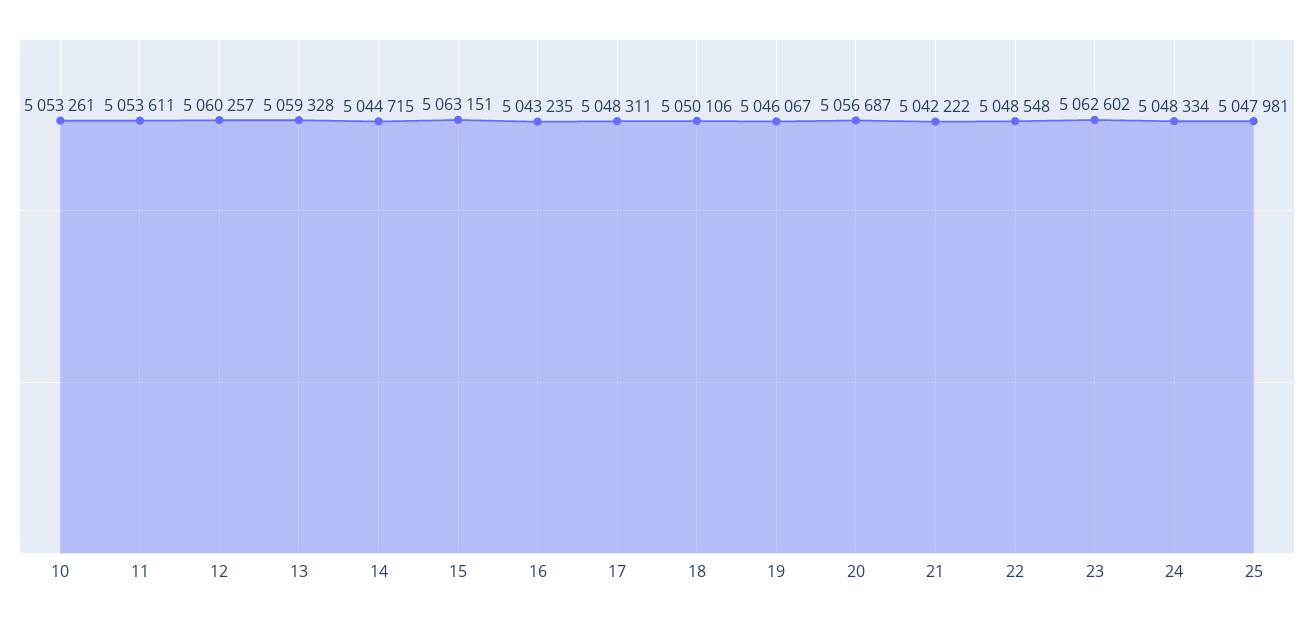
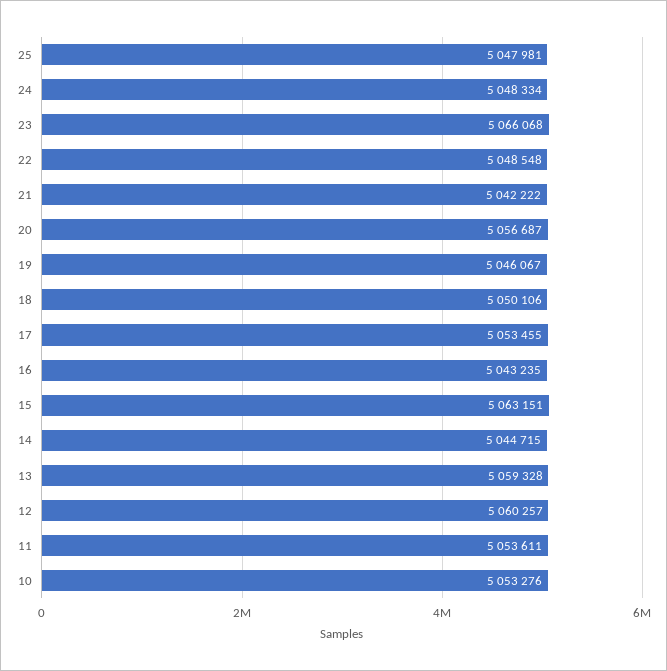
10: 5053261 -> 5053276
17: 5048311 -> 5053455
23: 5062602 -> 5066068

